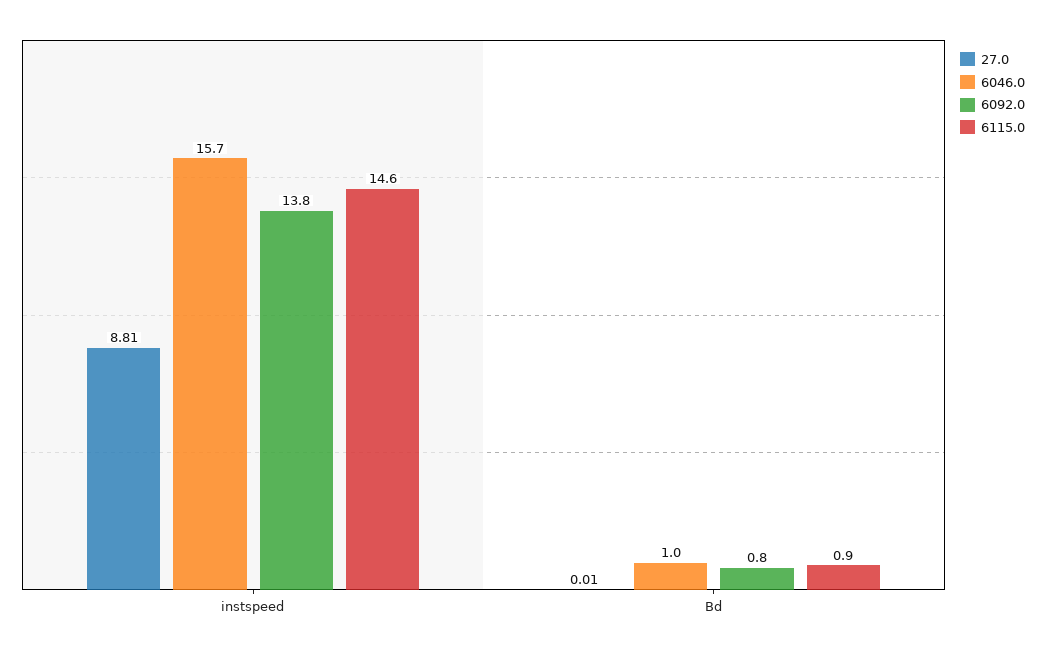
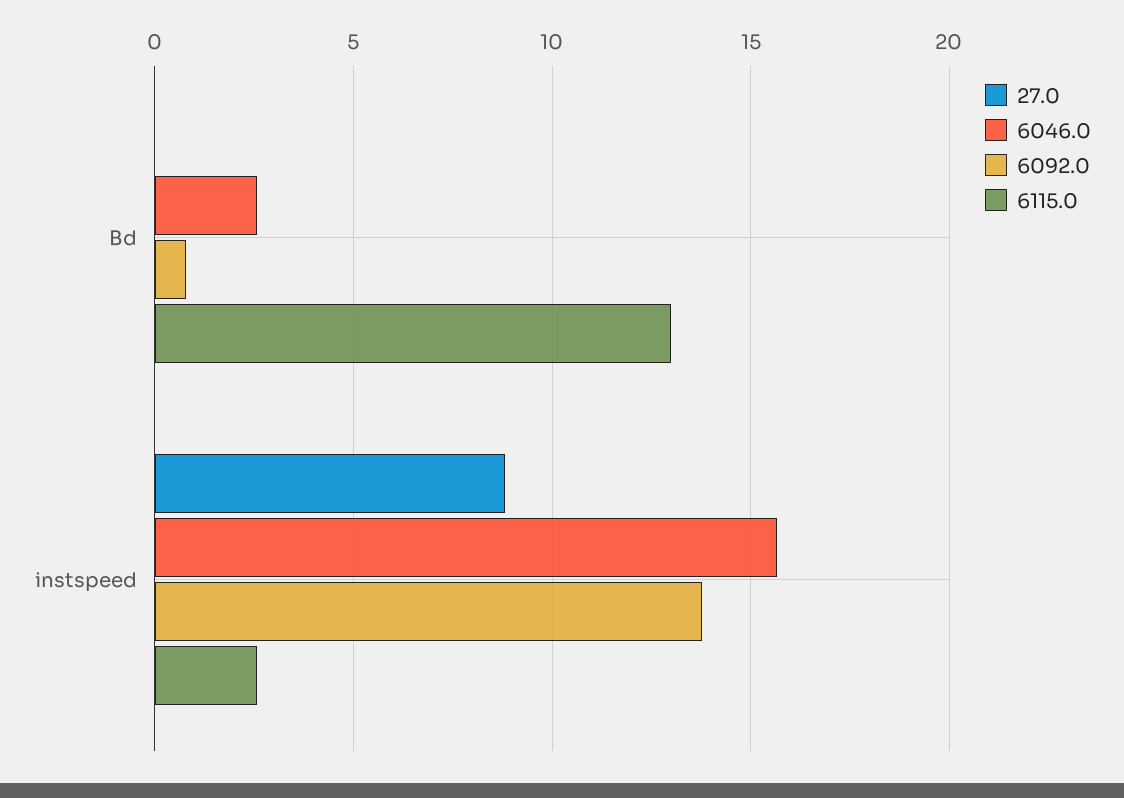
6115.0, instspeed: 14.6 -> 2.5
6046.0, Bd: 1 -> 2.5
6115.0, Bd: 0.9 -> 13

